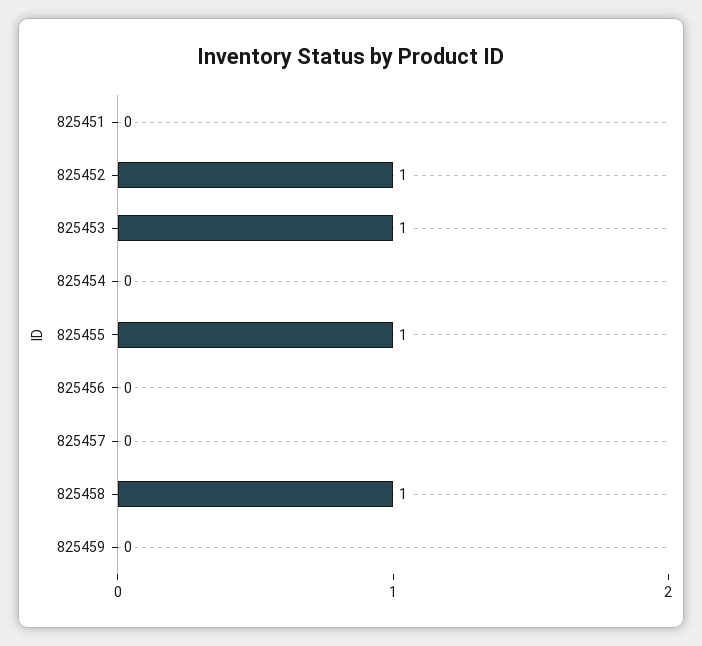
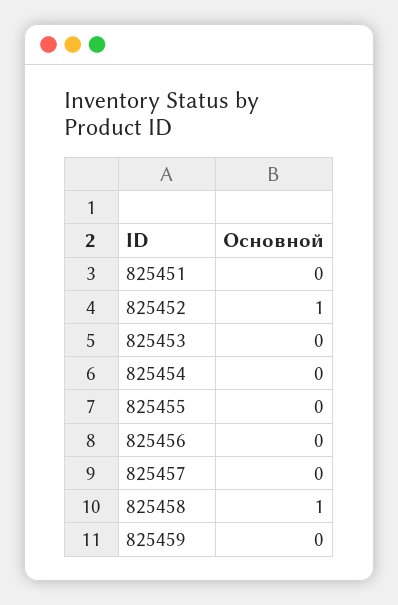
825453: 1 -> 0
825455: 1 -> 0

